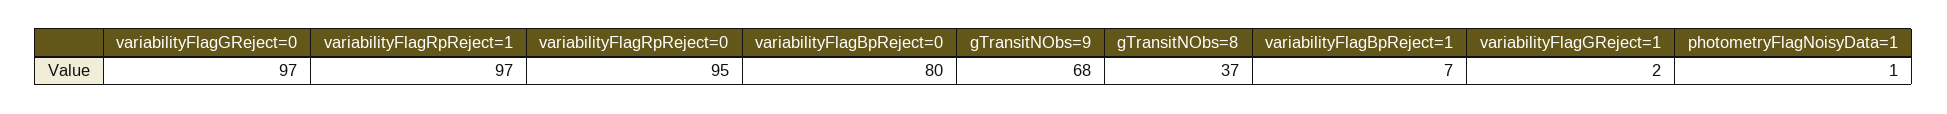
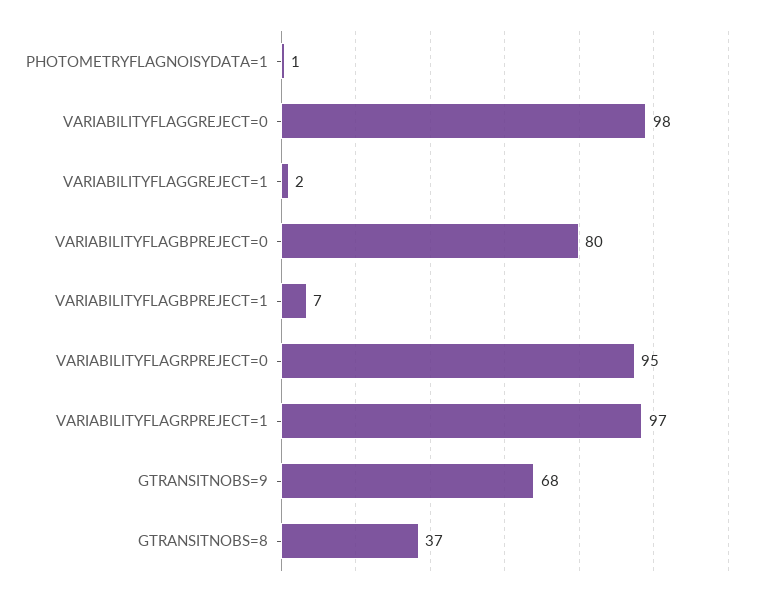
variabilityFlagGReject=0: 97 -> 98

